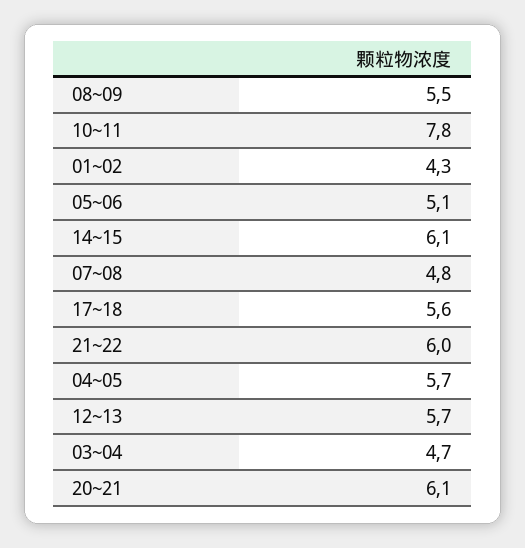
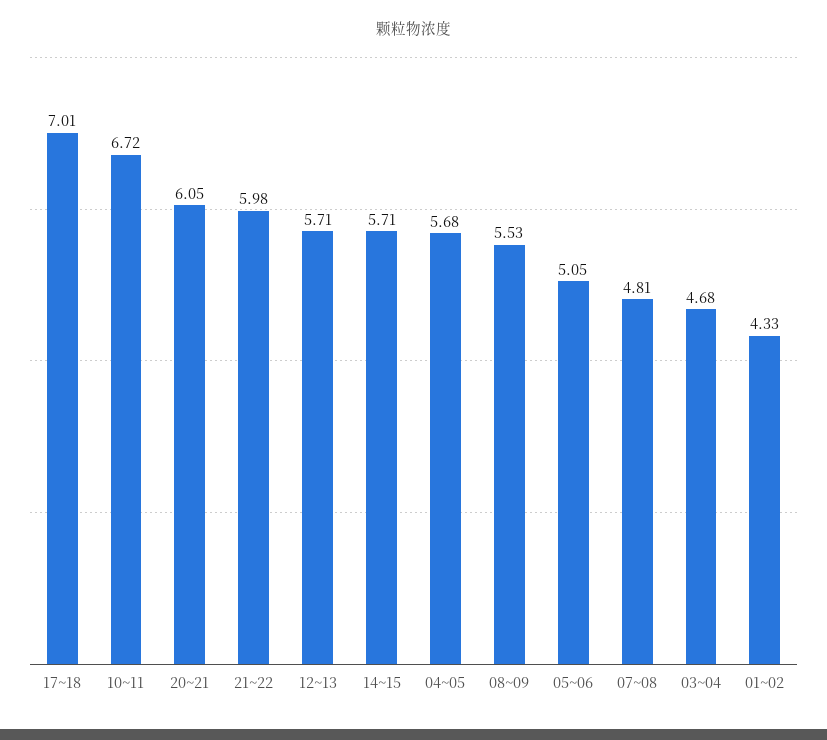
10~11: 7.8 -> 6.72
14~15: 6.1 -> 5.71
17~18: 5.6 -> 7.01

